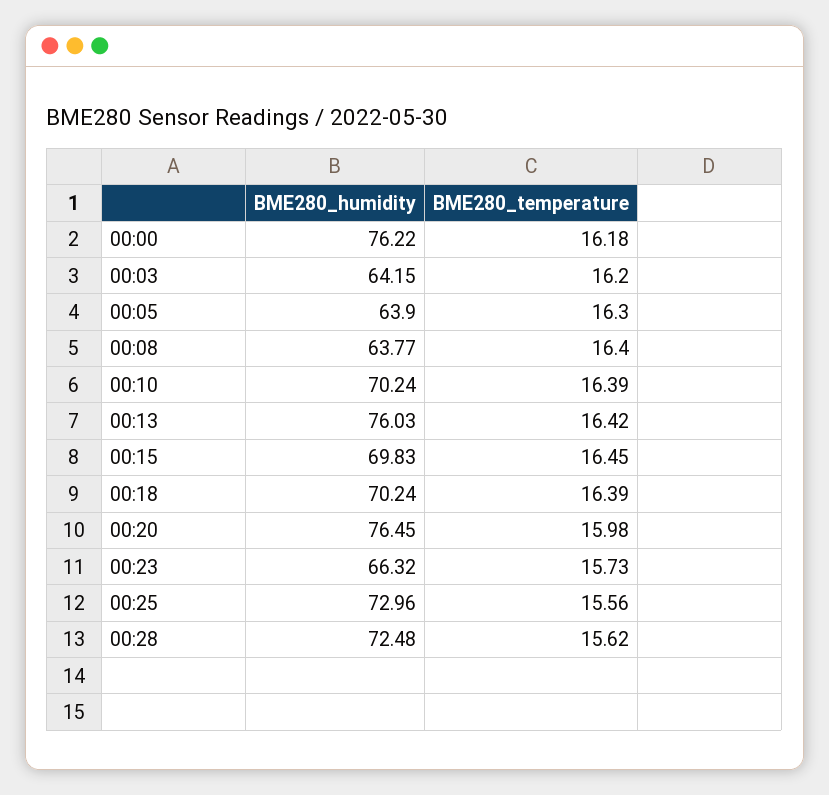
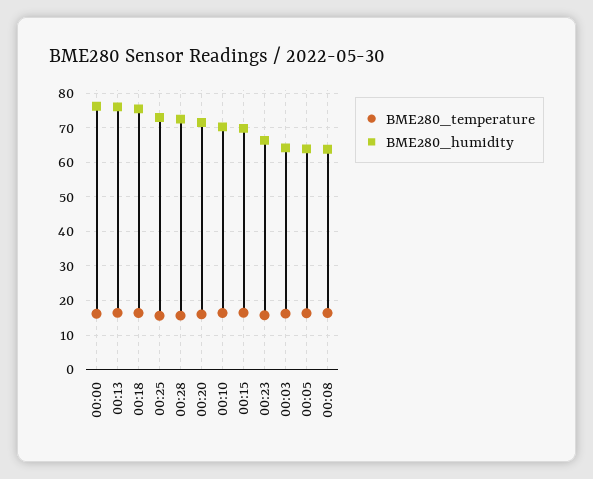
BME280_humidity, 00:18: 70.24 -> 76
BME280_humidity, 00:20: 76.45 -> 72

